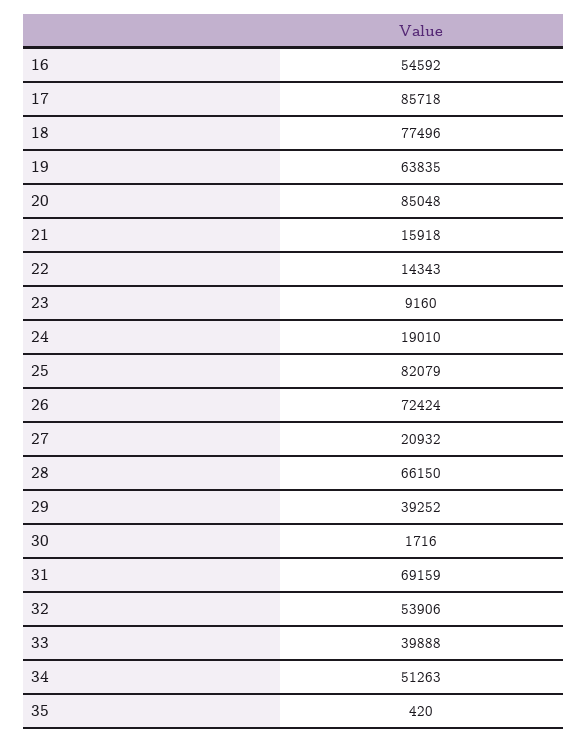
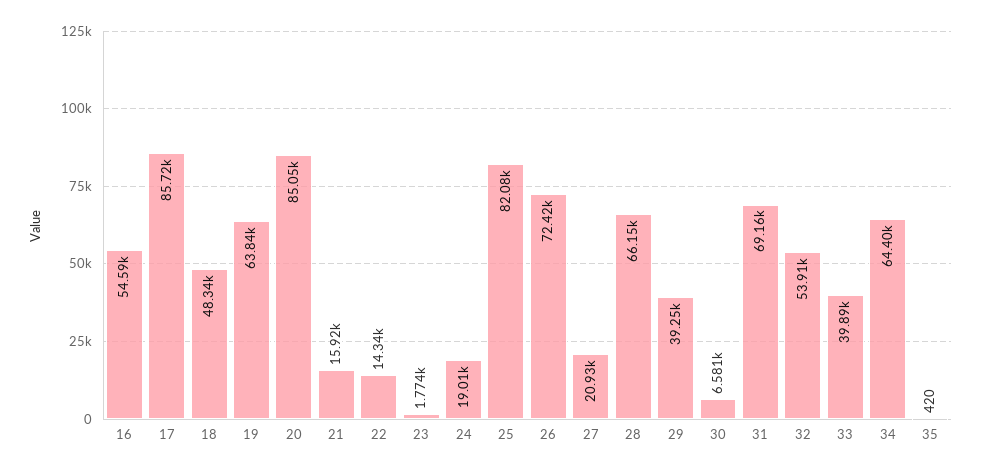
18: 77496 -> 48340
23: 9160 -> 1774
30: 1716 -> 6581
34: 51263 -> 64400

